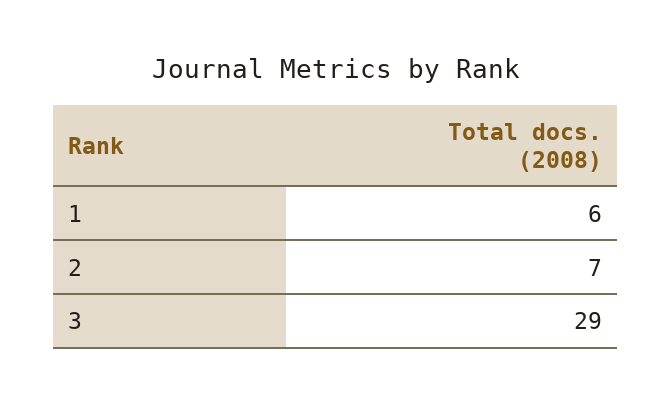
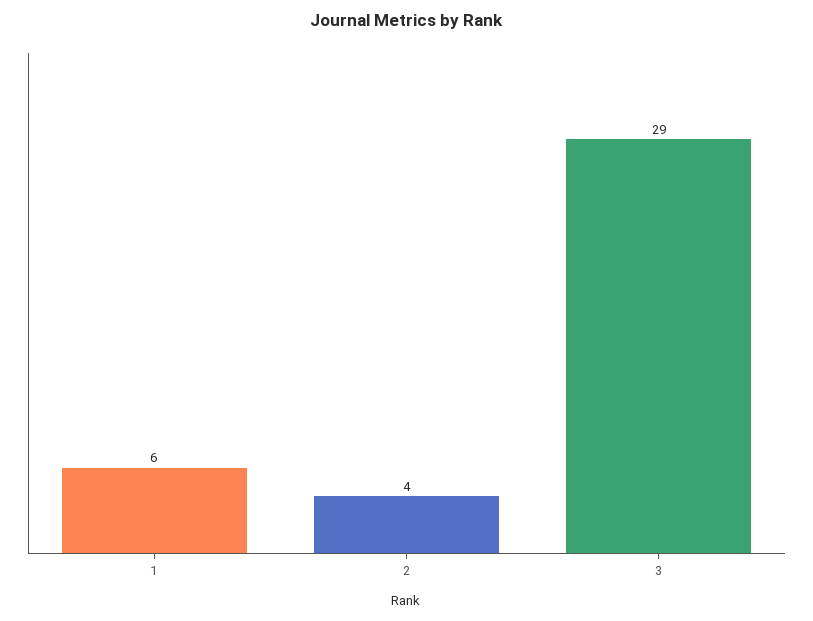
2: 7 -> 4

